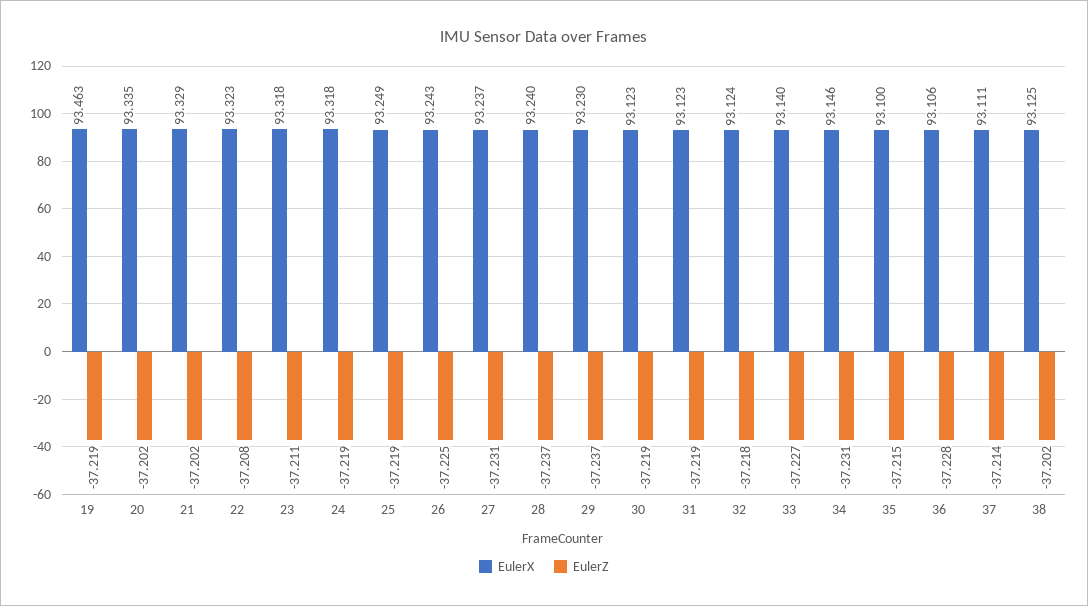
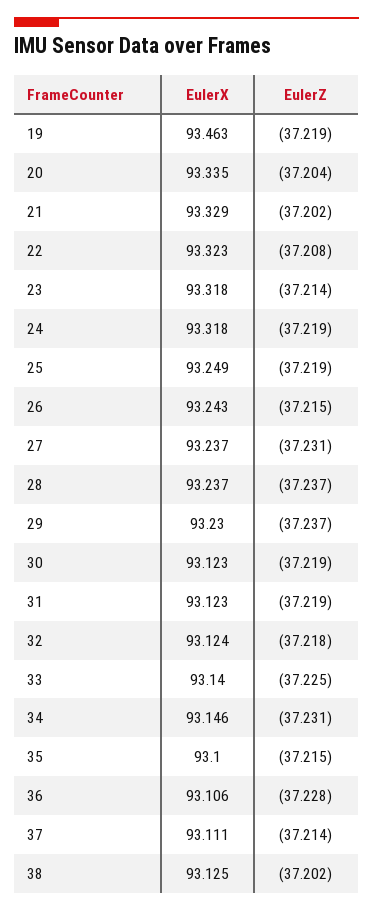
EulerZ, 20: -37.202 -> -37.204
EulerZ, 23: -37.211 -> -37.214
EulerZ, 26: -37.225 -> -37.215
EulerX, 28: 93.24 -> 93.237
EulerZ, 33: -37.227 -> -37.225

